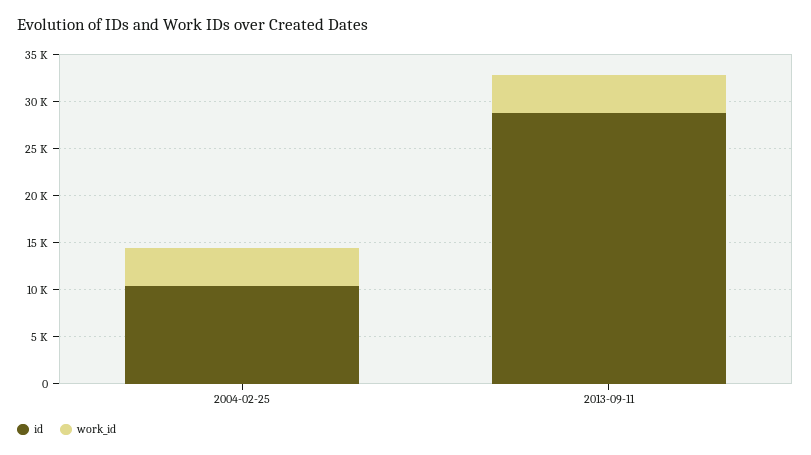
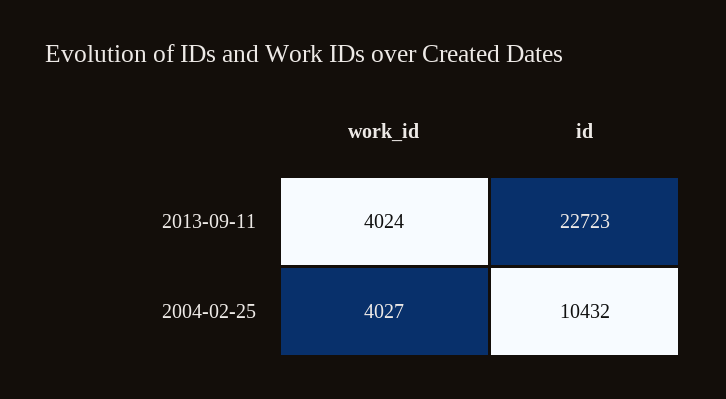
id, 2013-09-11: 29000 -> 22723

